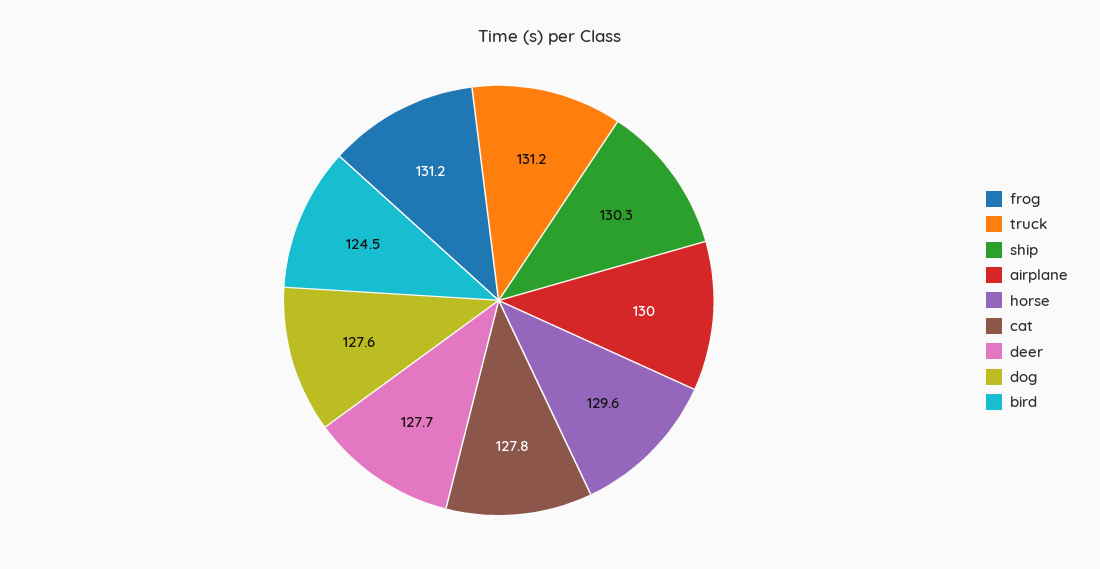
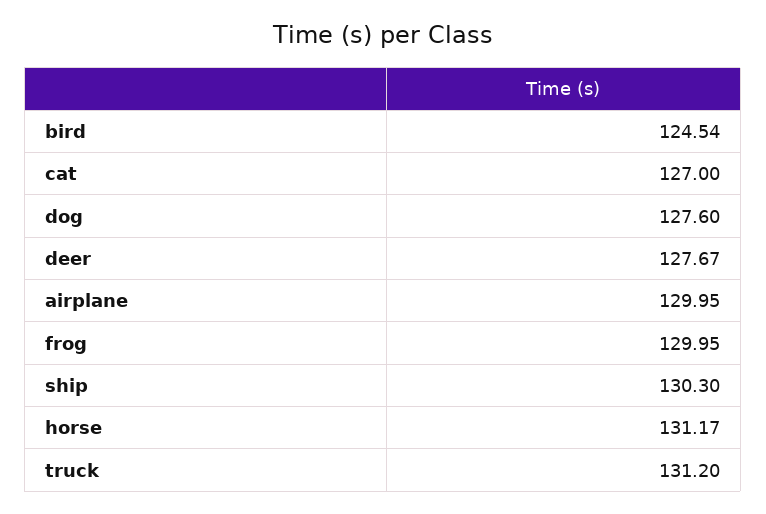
frog: 131.2 -> 129.95
horse: 129.6 -> 131.17
cat: 127.8 -> 127

